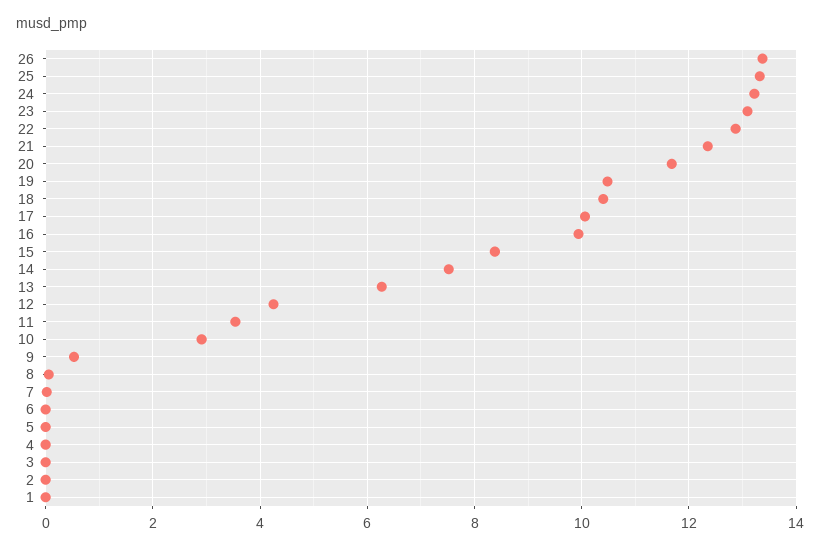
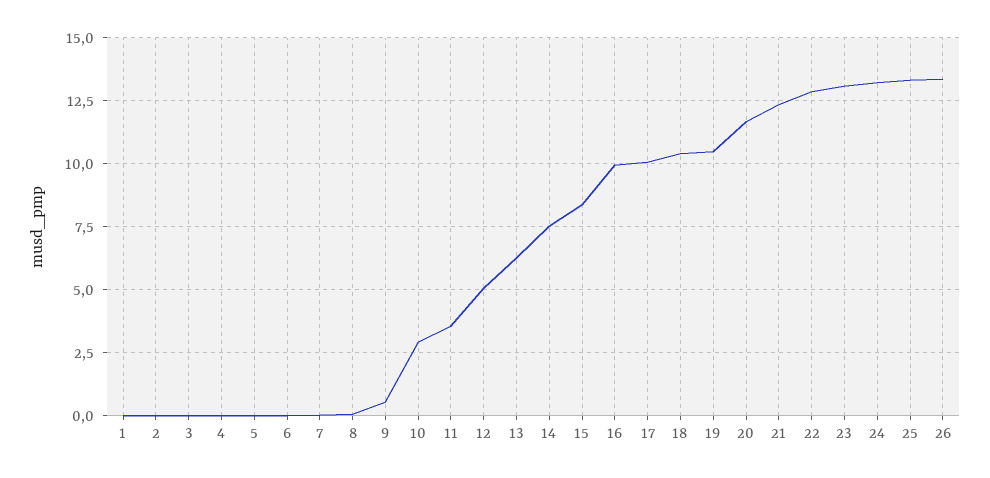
12: 4.2 -> 5

